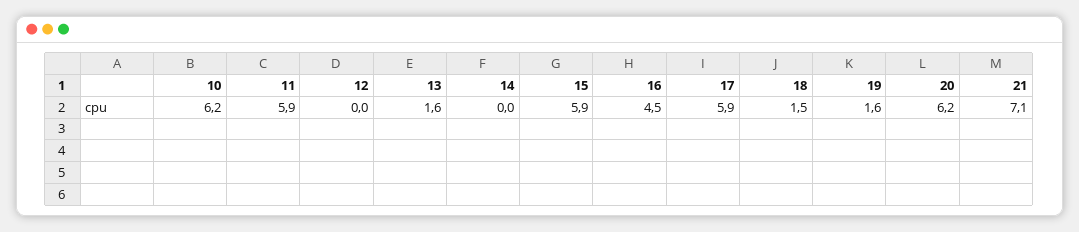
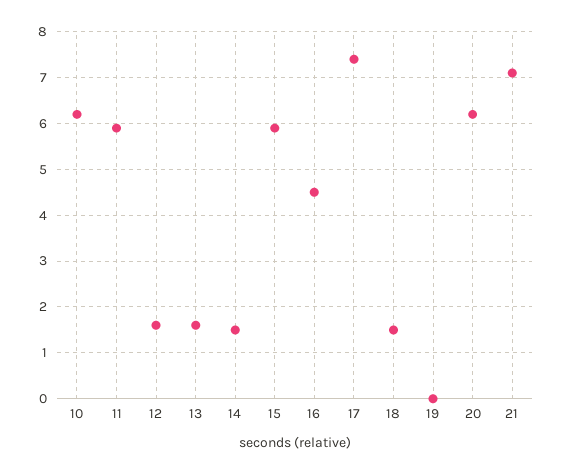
12: 0 -> 1.5
14: 0 -> 1.5
17: 5.9 -> 7.5
19: 1.6 -> 0

